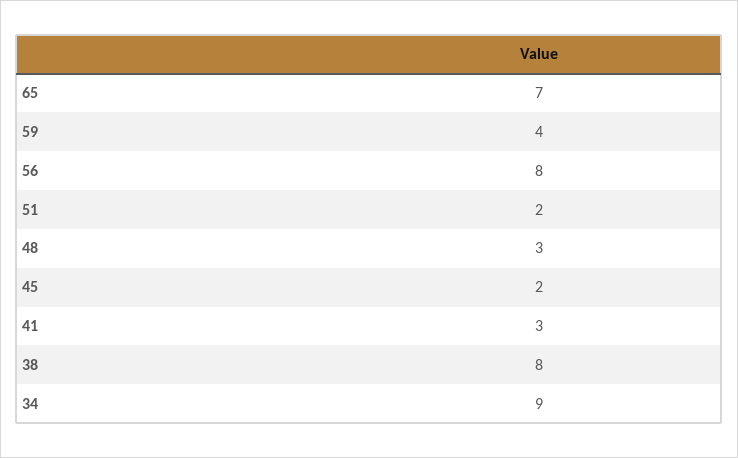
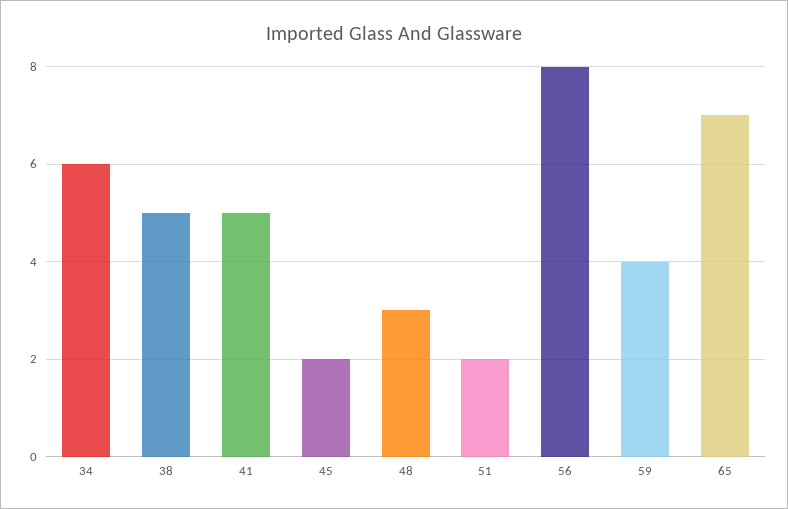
41: 3 -> 5
38: 8 -> 5
34: 9 -> 6

